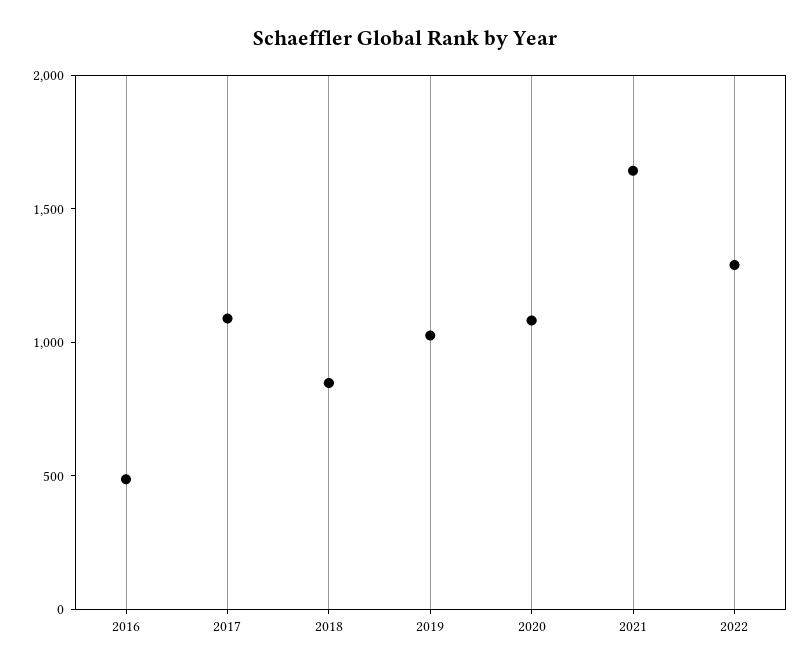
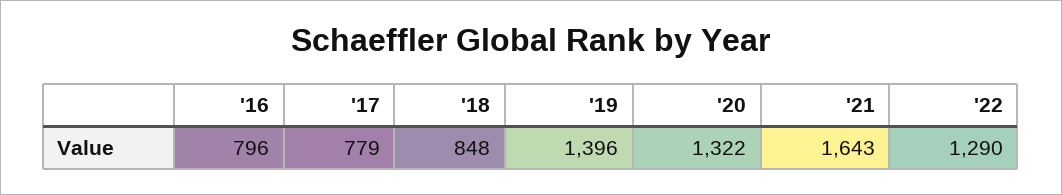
2016: 500 -> 796
2017: 1100 -> 779
2019: 1000 -> 1396
2020: 1100 -> 1322

